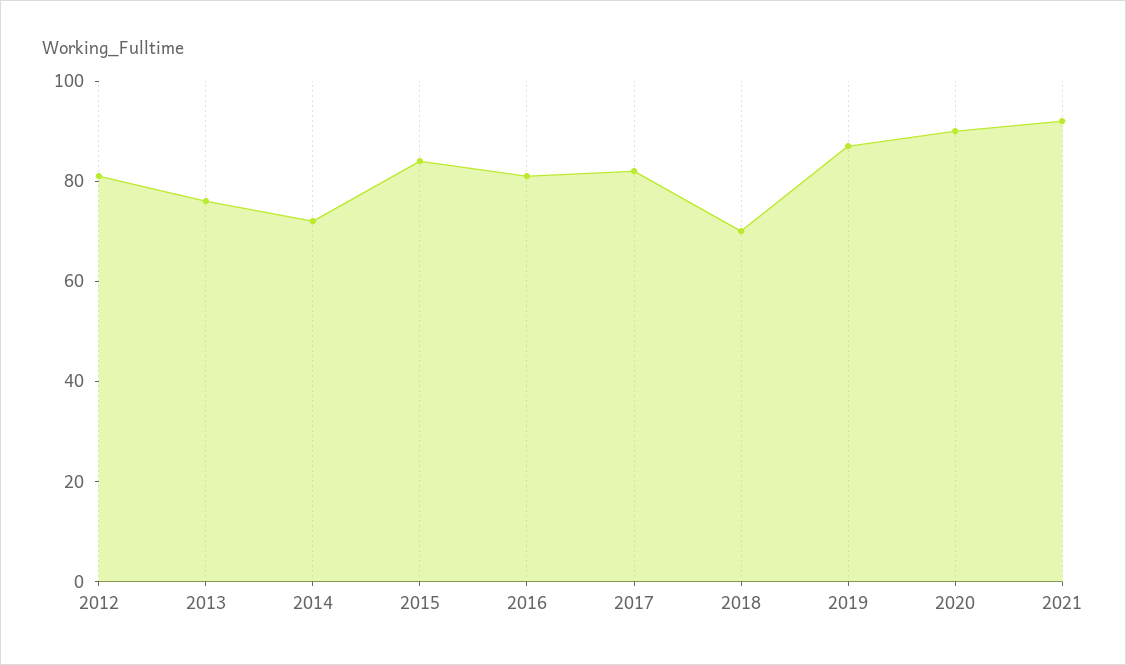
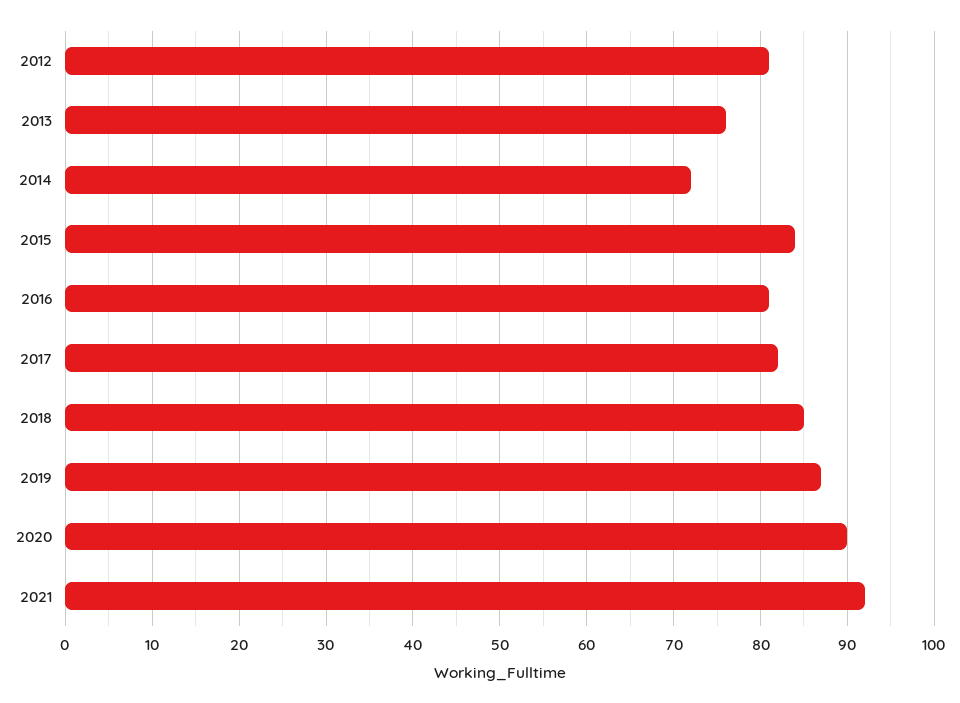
2018: 70 -> 85

